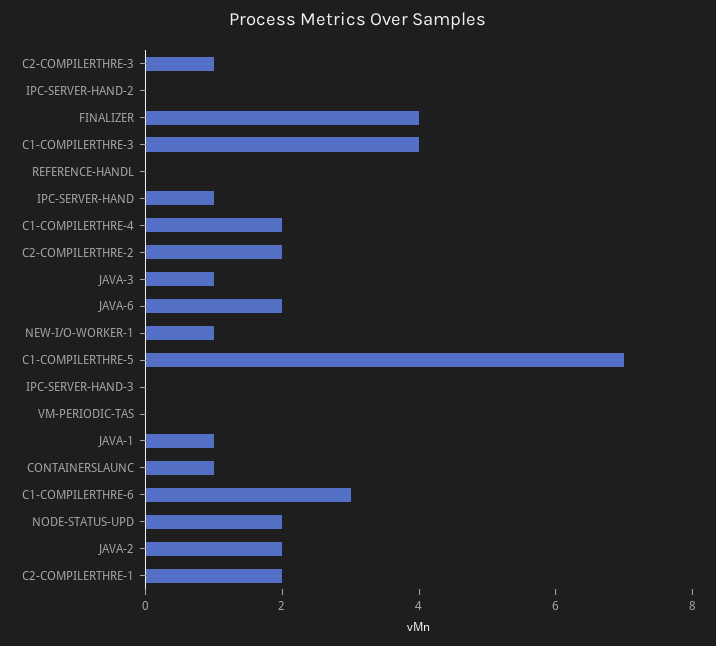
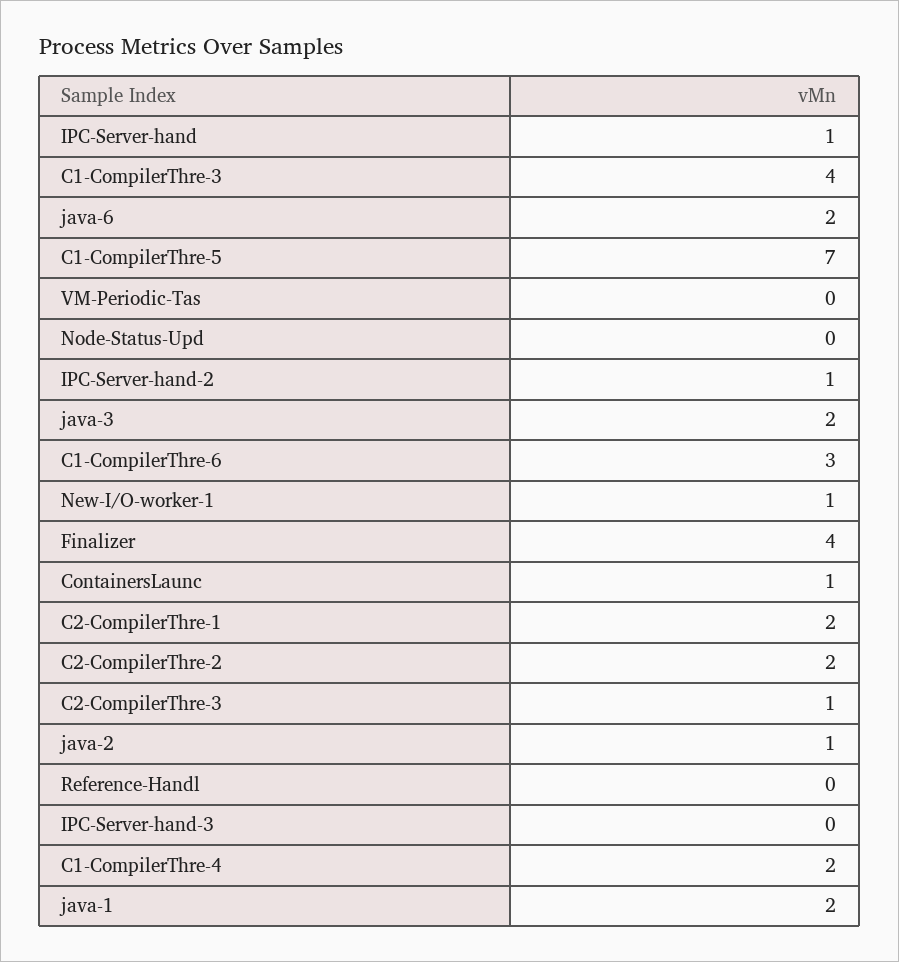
IPC-SERVER-HAND-2: 0 -> 1
JAVA-3: 1 -> 2
JAVA-1: 1 -> 2
NODE-STATUS-UPD: 2 -> 0
JAVA-2: 2 -> 1

